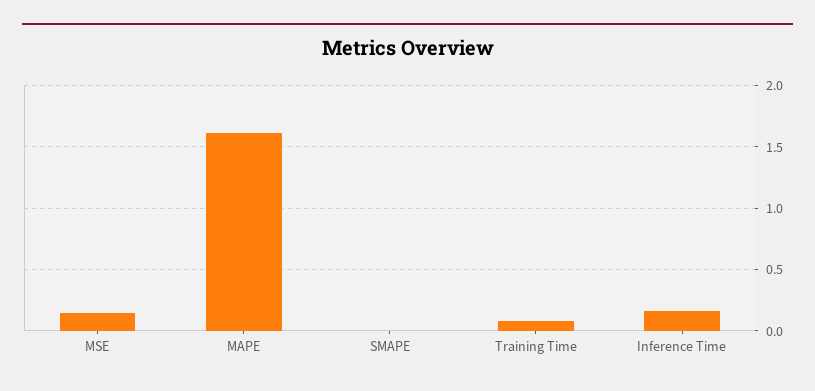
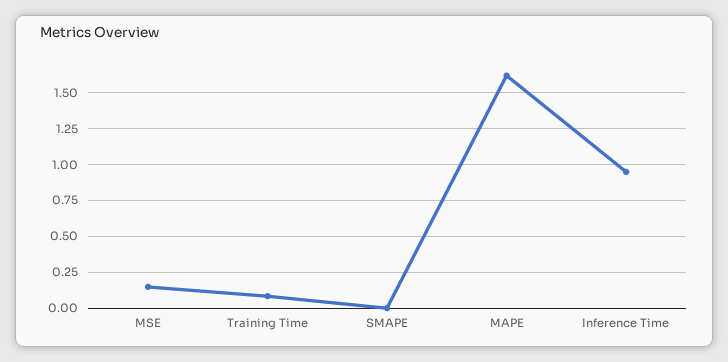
Inference Time: 0.15 -> 0.95

